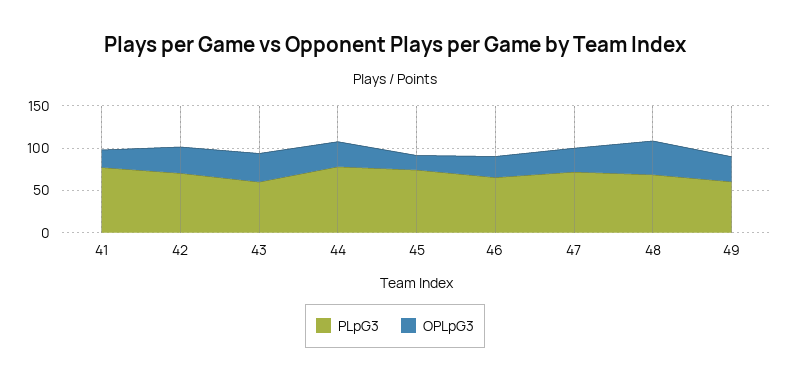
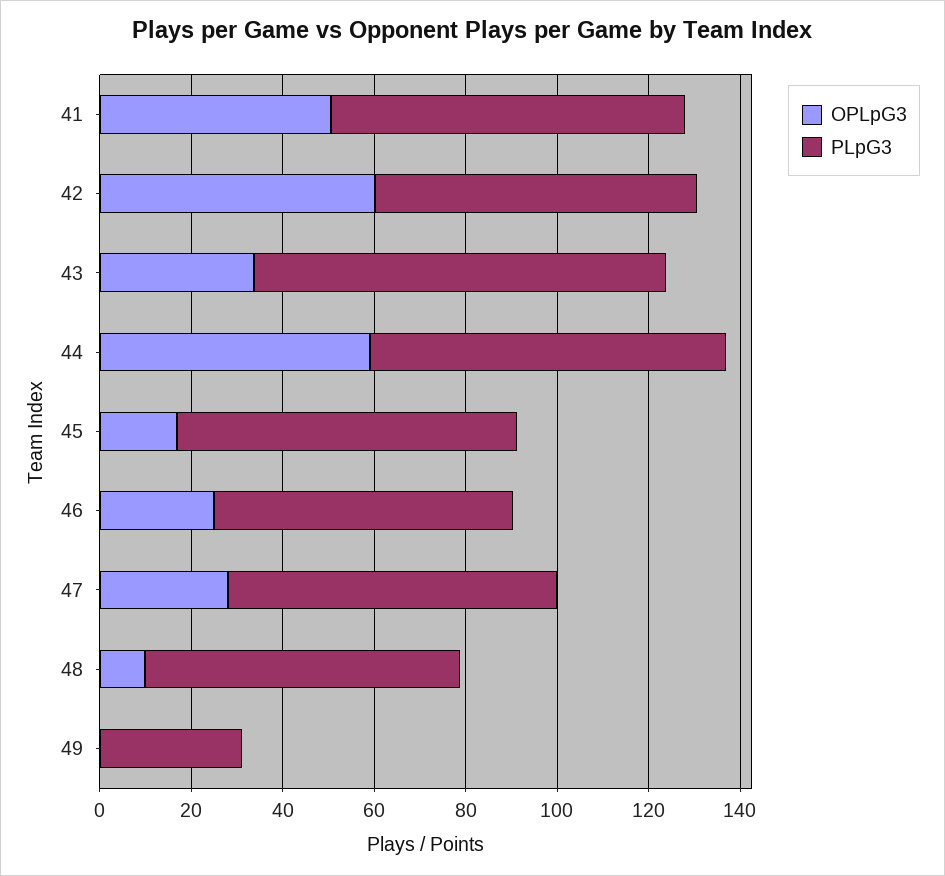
OPLpG3, 41: 20 -> 50
OPLpG3, 42: 30 -> 60
PLpG3, 43: 60 -> 90
OPLpG3, 44: 30 -> 60
OPLpG3, 48: 40 -> 10
PLpG3, 49: 60 -> 30
OPLpG3, 49: 30 -> 0

